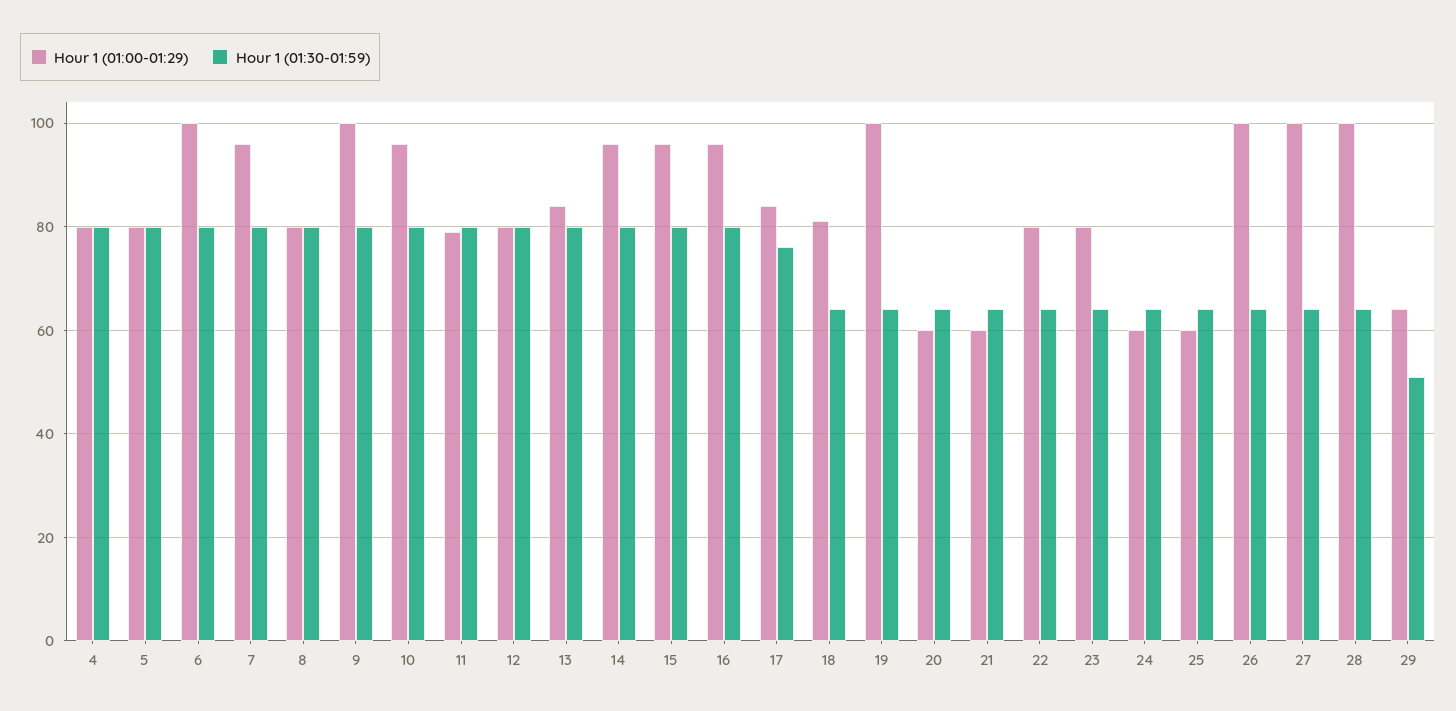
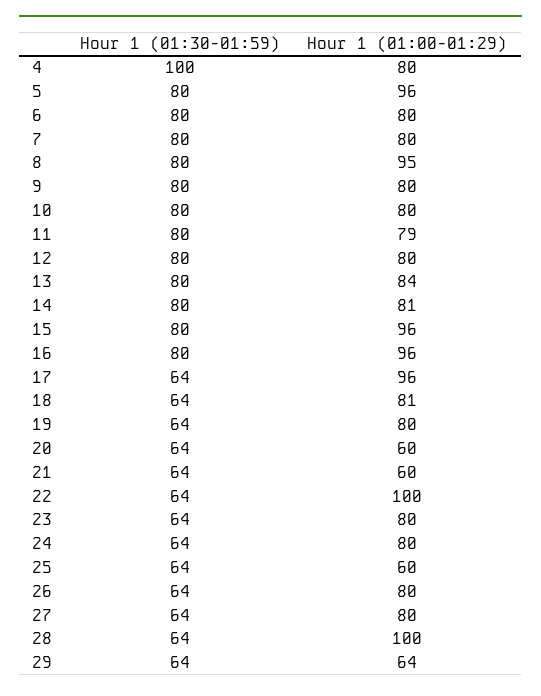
Hour 1 (01:30-01:59), 4: 80 -> 100
Hour 1 (01:00-01:29), 5: 80 -> 96
Hour 1 (01:00-01:29), 6: 100 -> 80
Hour 1 (01:00-01:29), 7: 95 -> 80
Hour 1 (01:00-01:29), 8: 80 -> 95
Hour 1 (01:00-01:29), 9: 100 -> 80
Hour 1 (01:00-01:29), 10: 95 -> 80
Hour 1 (01:00-01:29), 14: 95 -> 81
Hour 1 (01:00-01:29), 17: 85 -> 96
Hour 1 (01:30-01:59), 17: 75 -> 64
Hour 1 (01:00-01:29), 19: 100 -> 80
Hour 1 (01:00-01:29), 22: 80 -> 100
Hour 1 (01:00-01:29), 24: 60 -> 80
Hour 1 (01:00-01:29), 26: 100 -> 80
Hour 1 (01:00-01:29), 27: 100 -> 80
Hour 1 (01:30-01:59), 29: 50 -> 64

